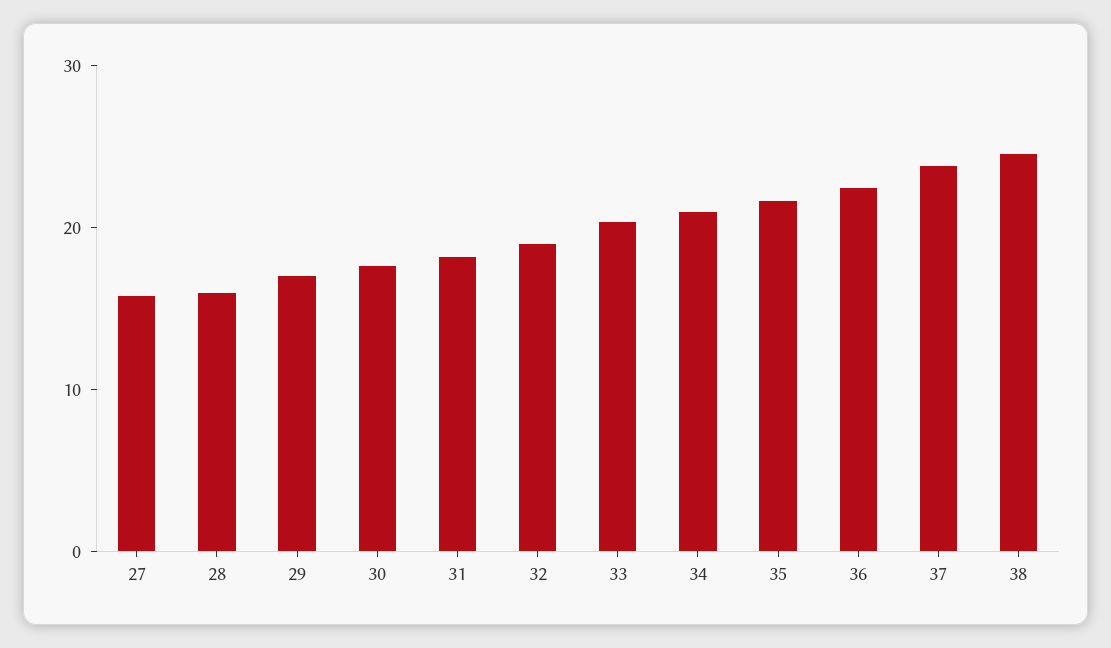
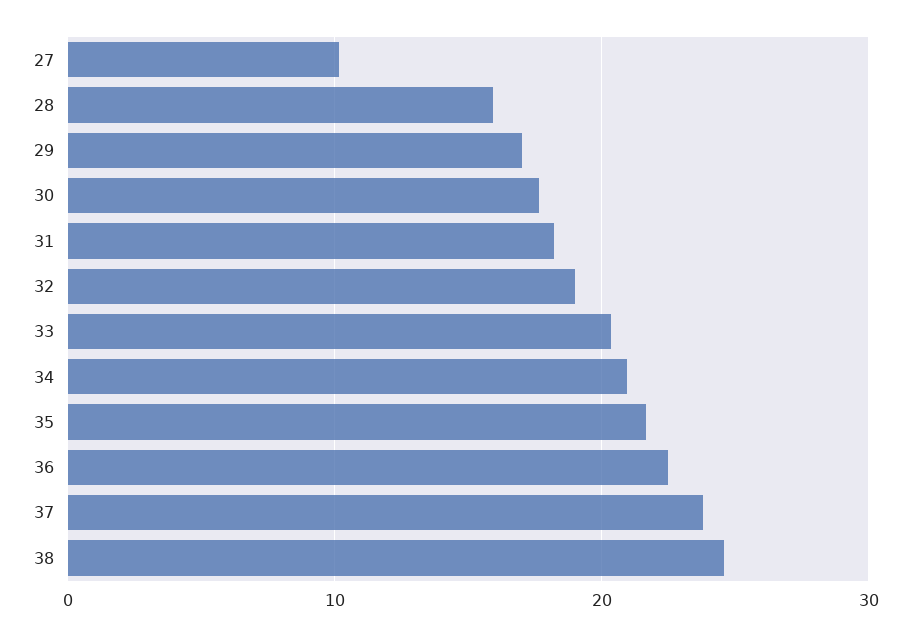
27: 16 -> 10

